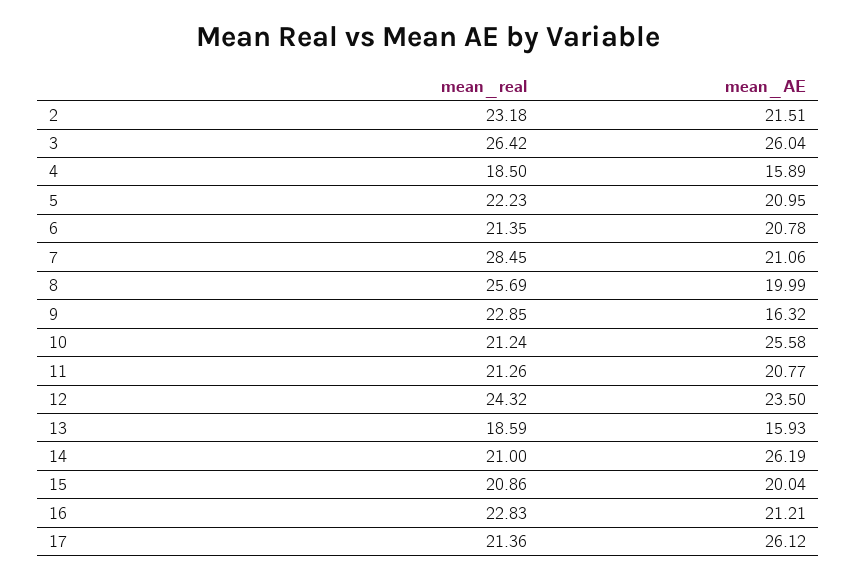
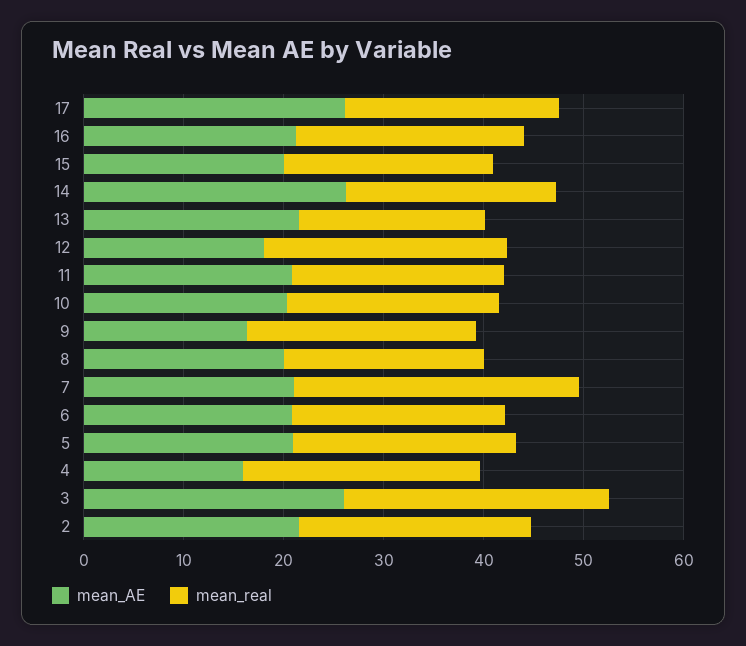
mean_real, 4: 18.5 -> 24
mean_real, 8: 25.69 -> 20
mean_AE, 10: 25.58 -> 20
mean_AE, 12: 23.5 -> 18
mean_AE, 13: 15.93 -> 22

